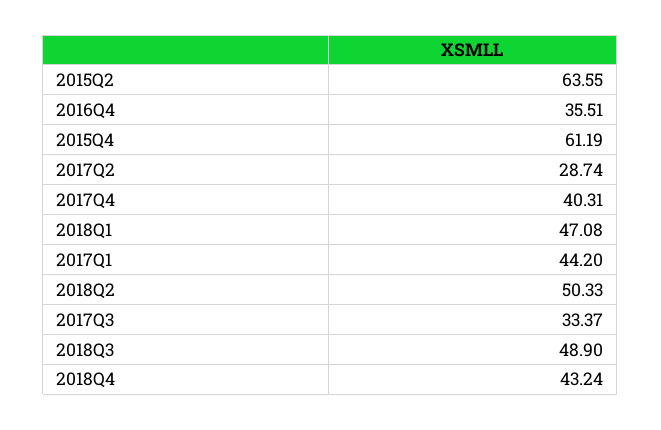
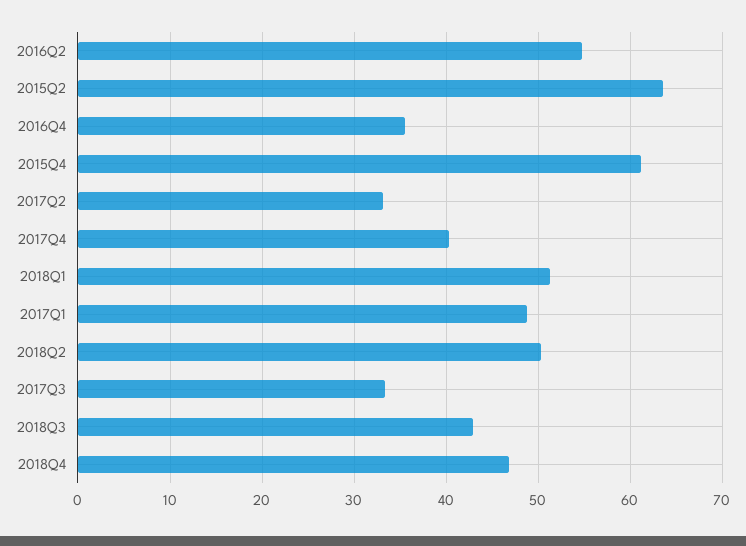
2017Q2: 28.74 -> 33
2018Q1: 47.08 -> 51
2017Q1: 44.2 -> 49
2018Q3: 48.9 -> 43
2018Q4: 43.24 -> 47
2016Q2: none -> 55

